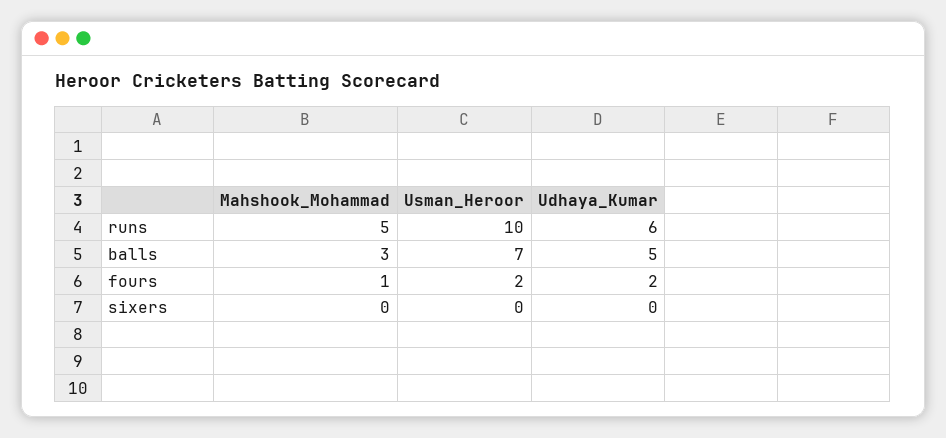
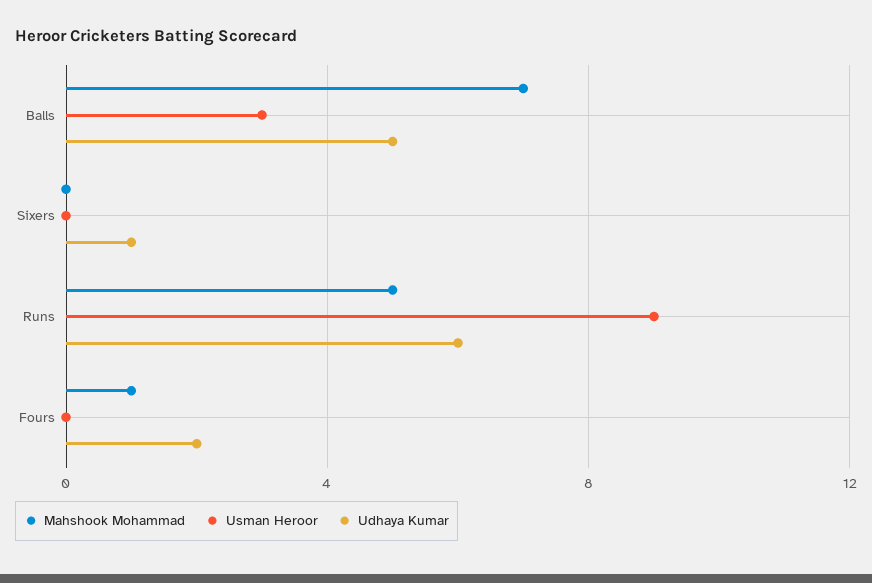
Usman_Heroor, runs: 10 -> 9
Mahshook_Mohammad, balls: 3 -> 7
Usman_Heroor, balls: 7 -> 3
Usman_Heroor, fours: 2 -> 0
Udhaya_Kumar, sixers: 0 -> 1

